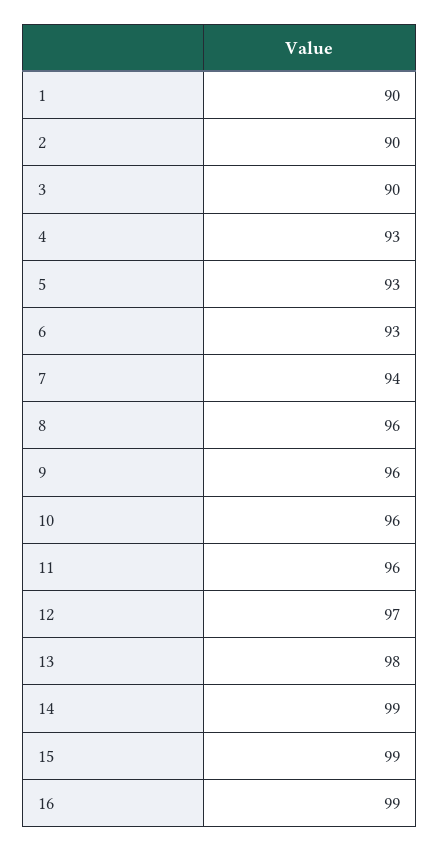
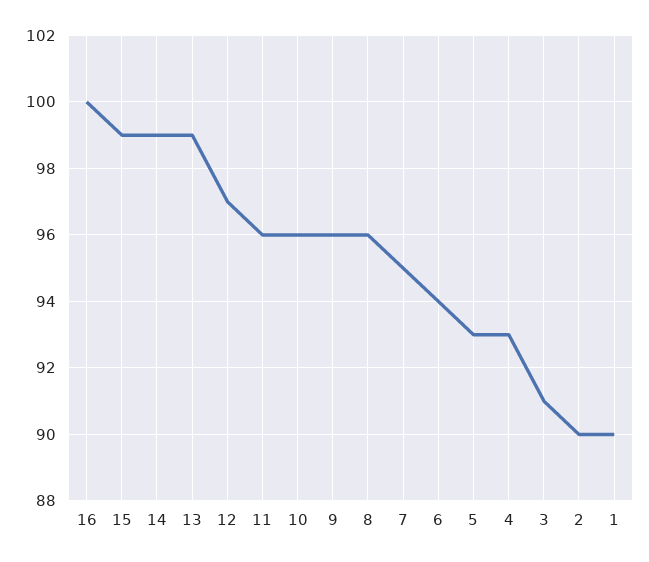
3: 90 -> 91
6: 93 -> 94
7: 94 -> 95
13: 98 -> 99
16: 99 -> 100

